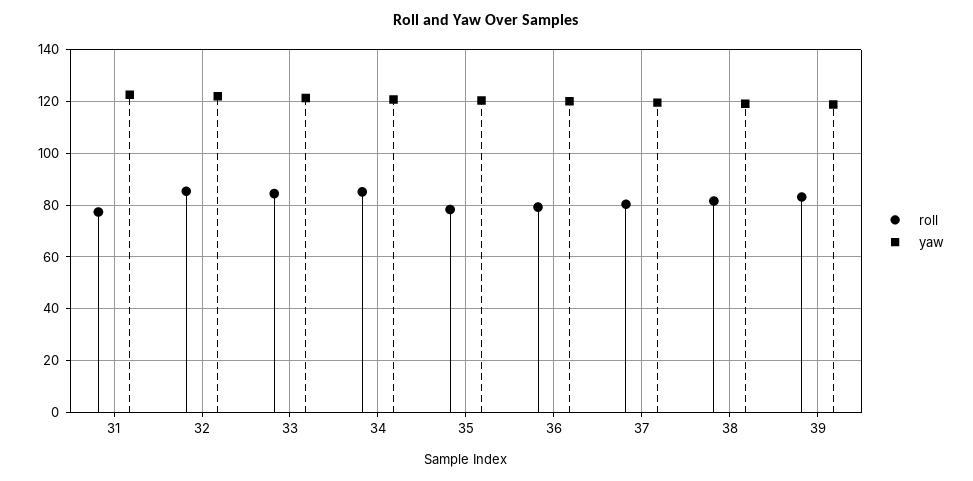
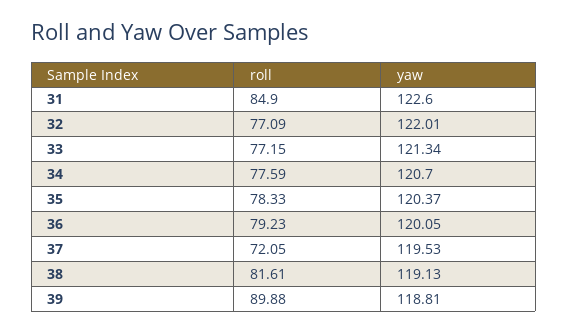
roll, 31: 77.5 -> 84.9
roll, 32: 85 -> 77.09
roll, 33: 85 -> 77.15
roll, 34: 85 -> 77.59
roll, 37: 80 -> 72.05
roll, 39: 82.5 -> 89.88

